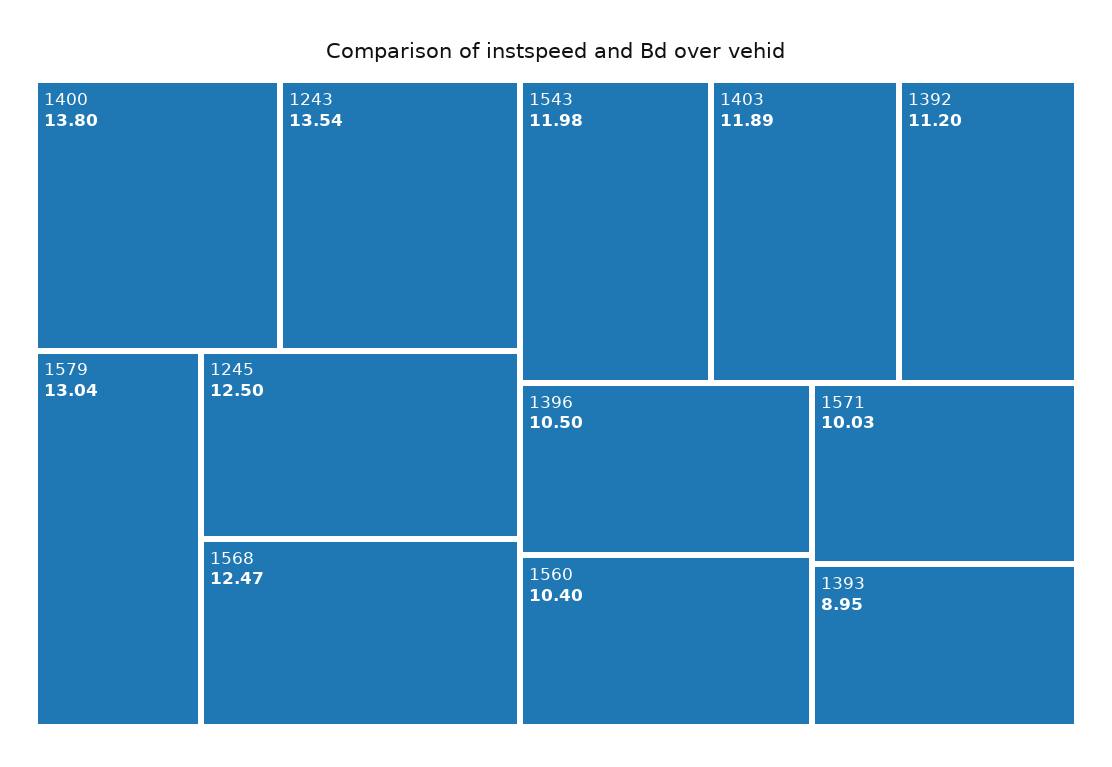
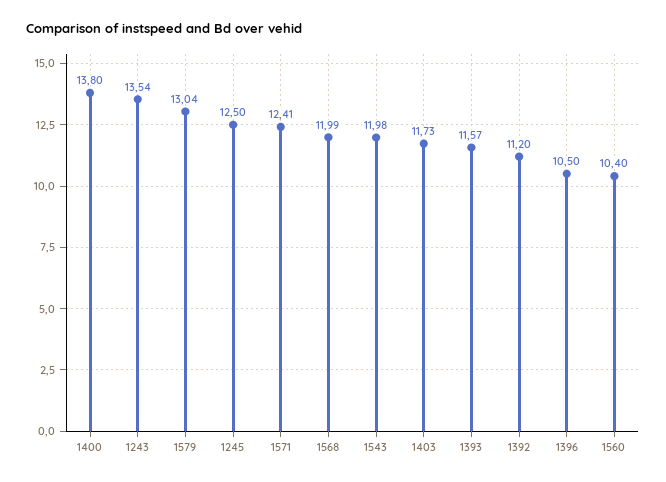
1568: 12.47 -> 11.99
1403: 11.89 -> 11.73
1571: 10.03 -> 12.41
1393: 8.95 -> 11.57

